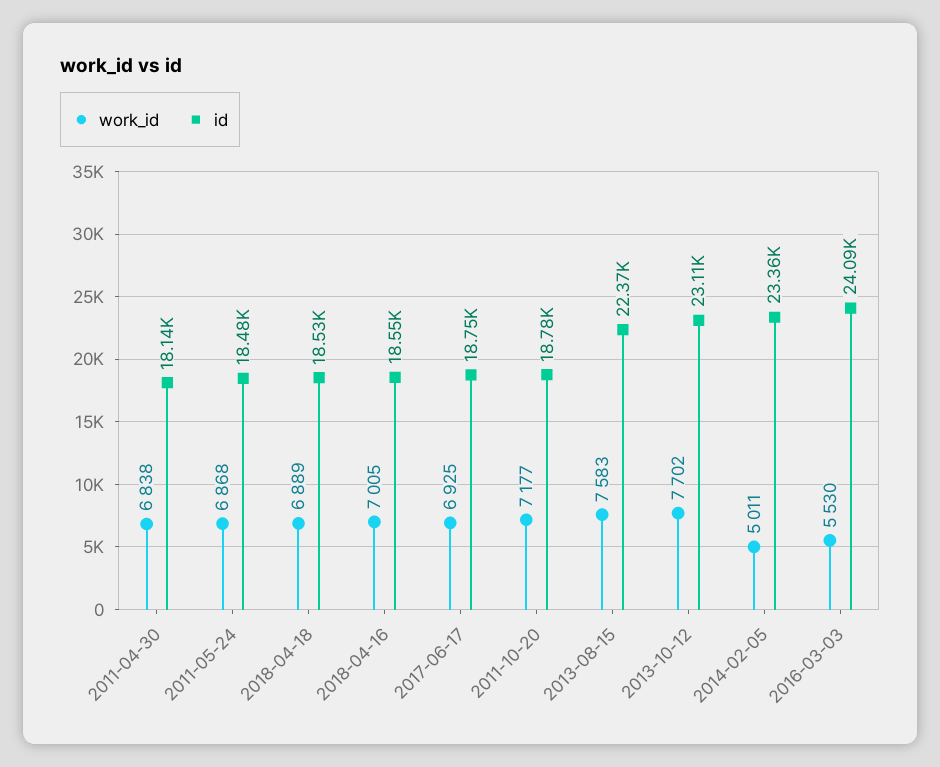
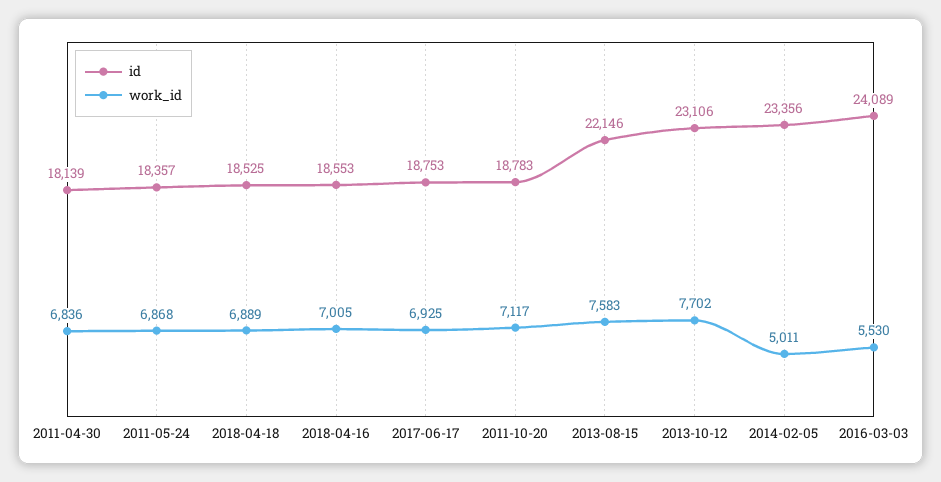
work_id, 2011-04-30: 6838 -> 6836
id, 2011-05-24: 18480 -> 18357
work_id, 2011-10-20: 7177 -> 7117
id, 2013-08-15: 22370 -> 22146

